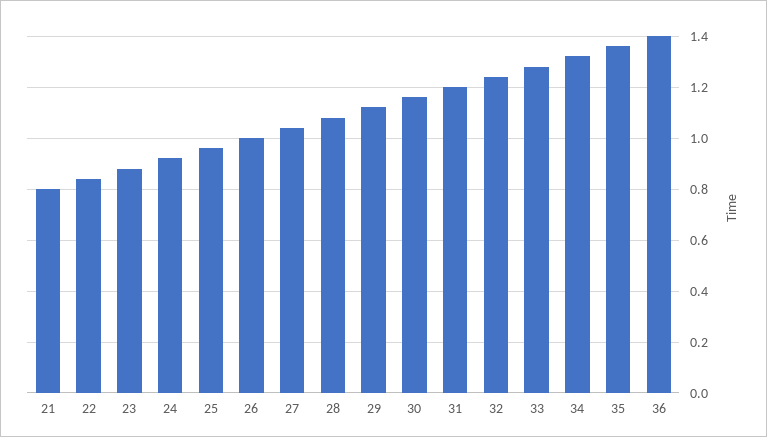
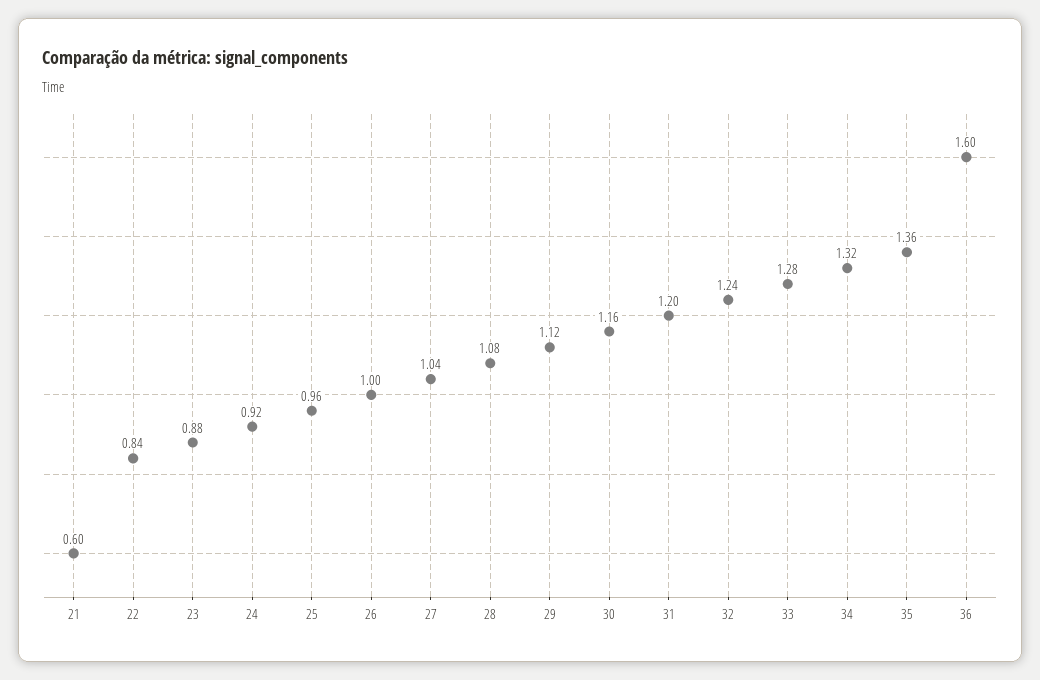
21: 0.8 -> 0.6
36: 1.4 -> 1.6

